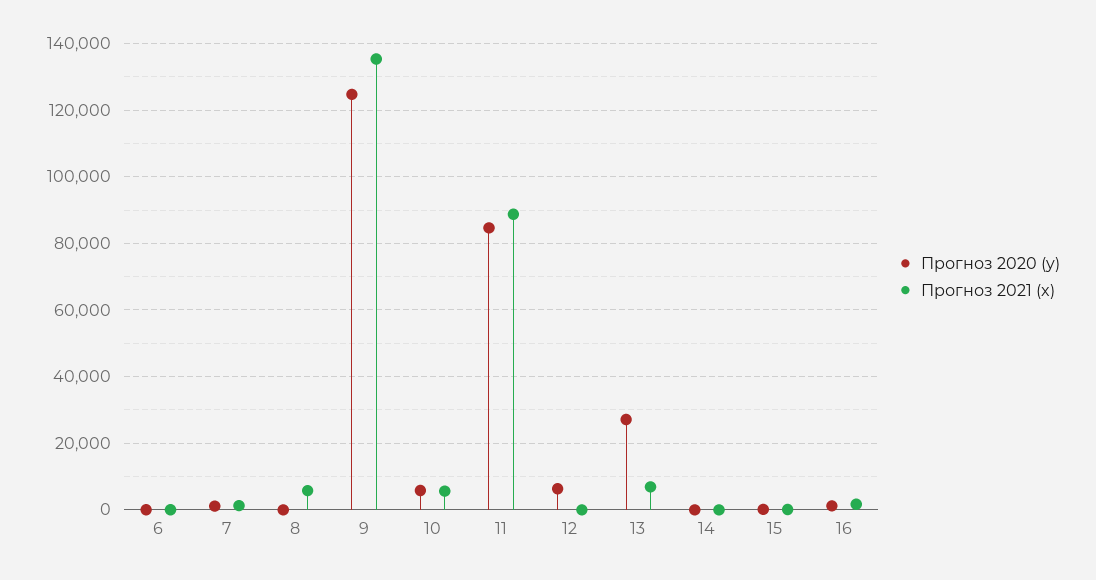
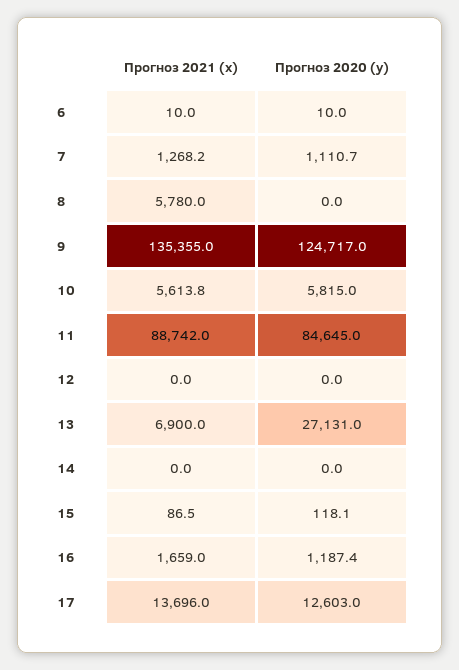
Прогноз 2020 (y), 12: 6000 -> 0
Прогноз 2021 (x), 17: none -> 13696
Прогноз 2020 (y), 17: none -> 12603

